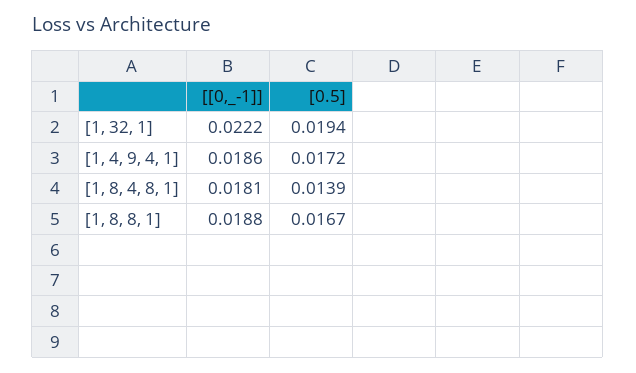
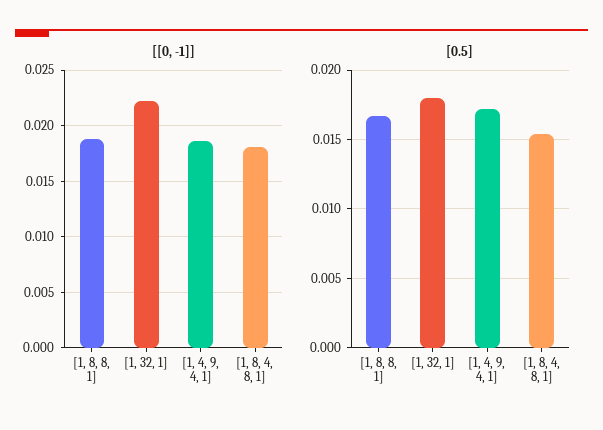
[0.5], [1, 32, 1]: 0.0194 -> 0.018
[0.5], [1, 8, 4, 8, 1]: 0.0139 -> 0.0155

